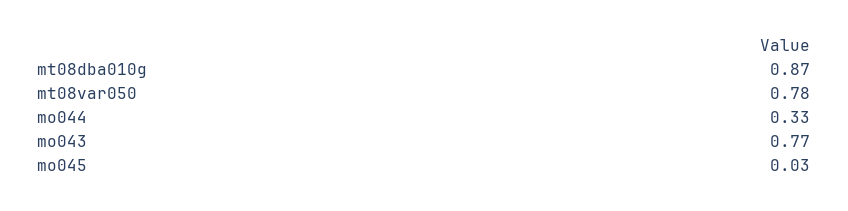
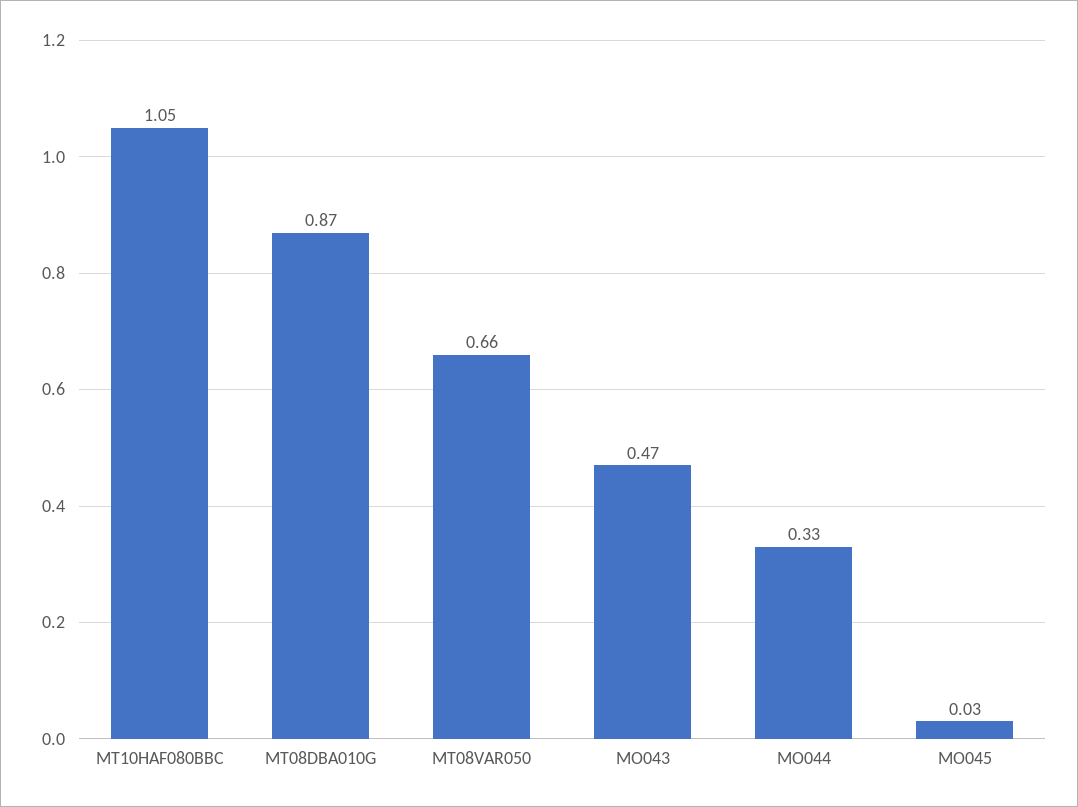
mt08var050: 0.78 -> 0.66
mo043: 0.77 -> 0.47
MT10HAF080BBC: none -> 1.05

